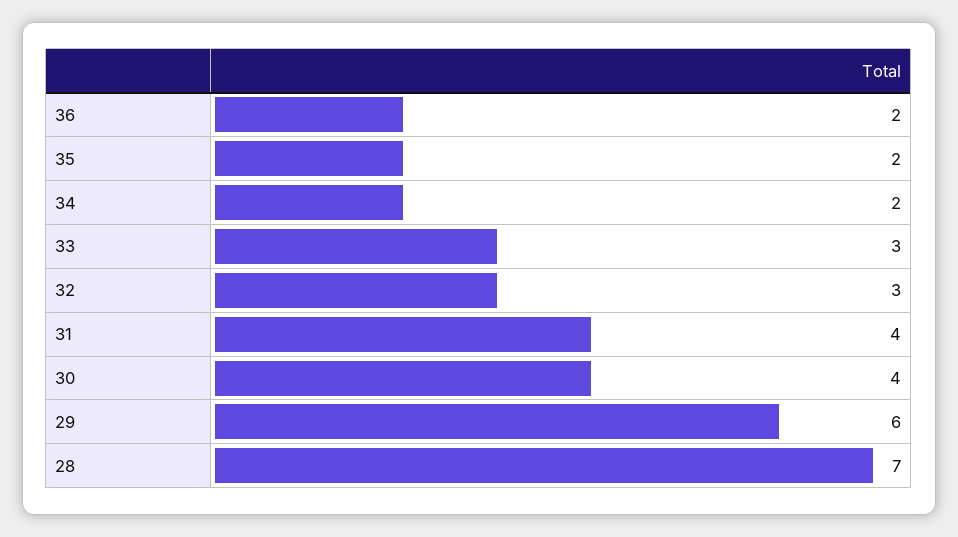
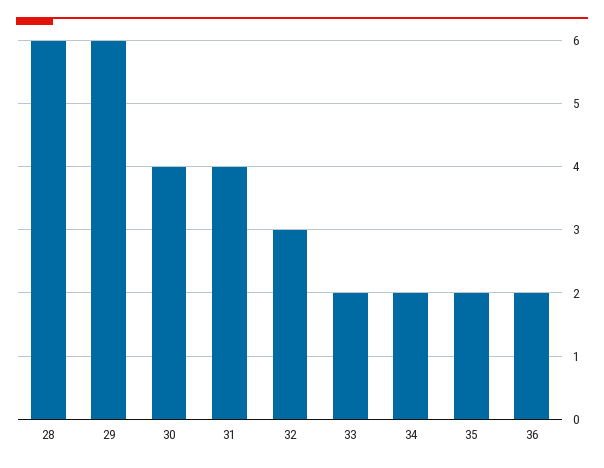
33: 3 -> 2
28: 7 -> 6

